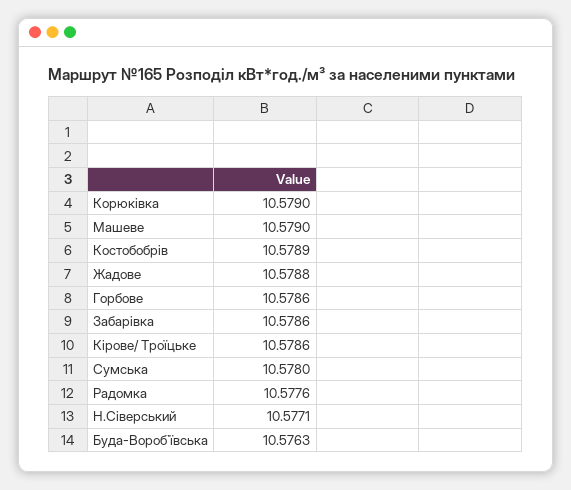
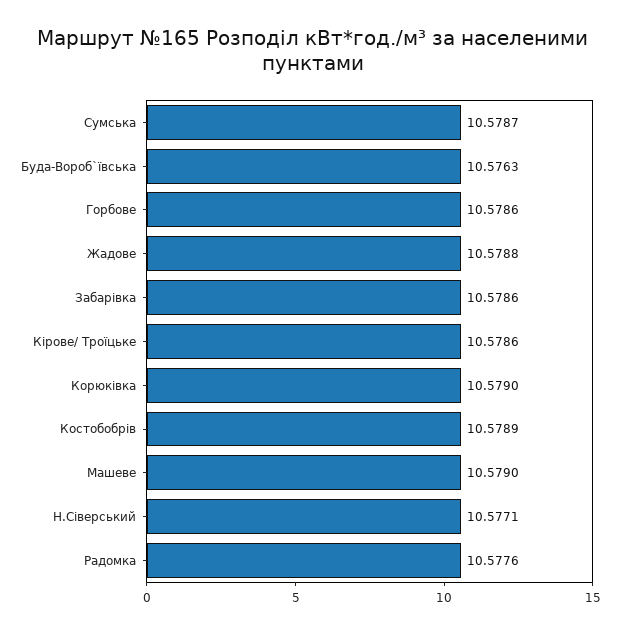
Сумська: 10.578 -> 10.5787

